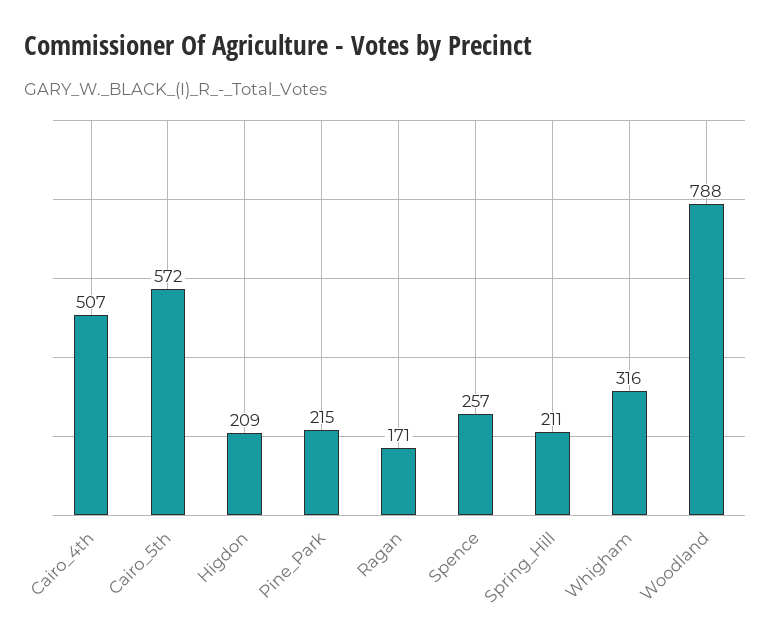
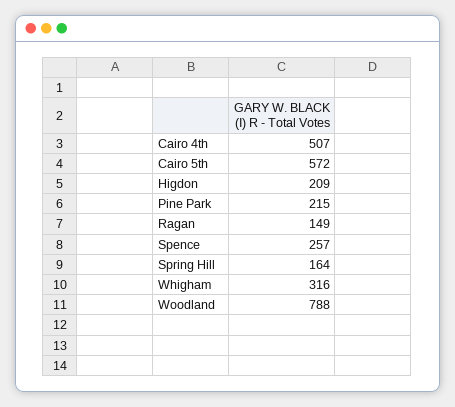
Ragan: 171 -> 149
Spring_Hill: 211 -> 164

